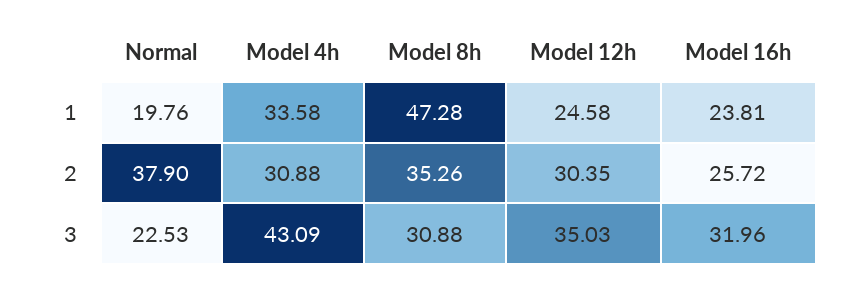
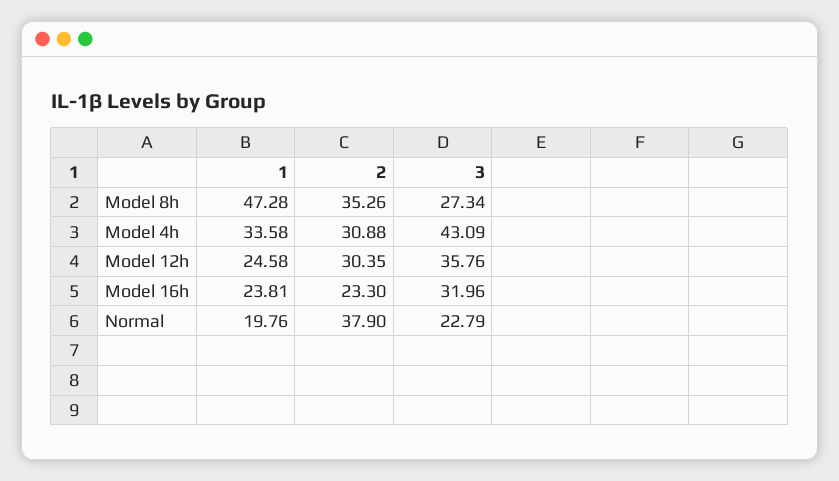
Model 16h, 2: 25.72 -> 23.3
Normal, 3: 22.53 -> 22.79
Model 8h, 3: 30.88 -> 27.34
Model 12h, 3: 35.03 -> 35.76

